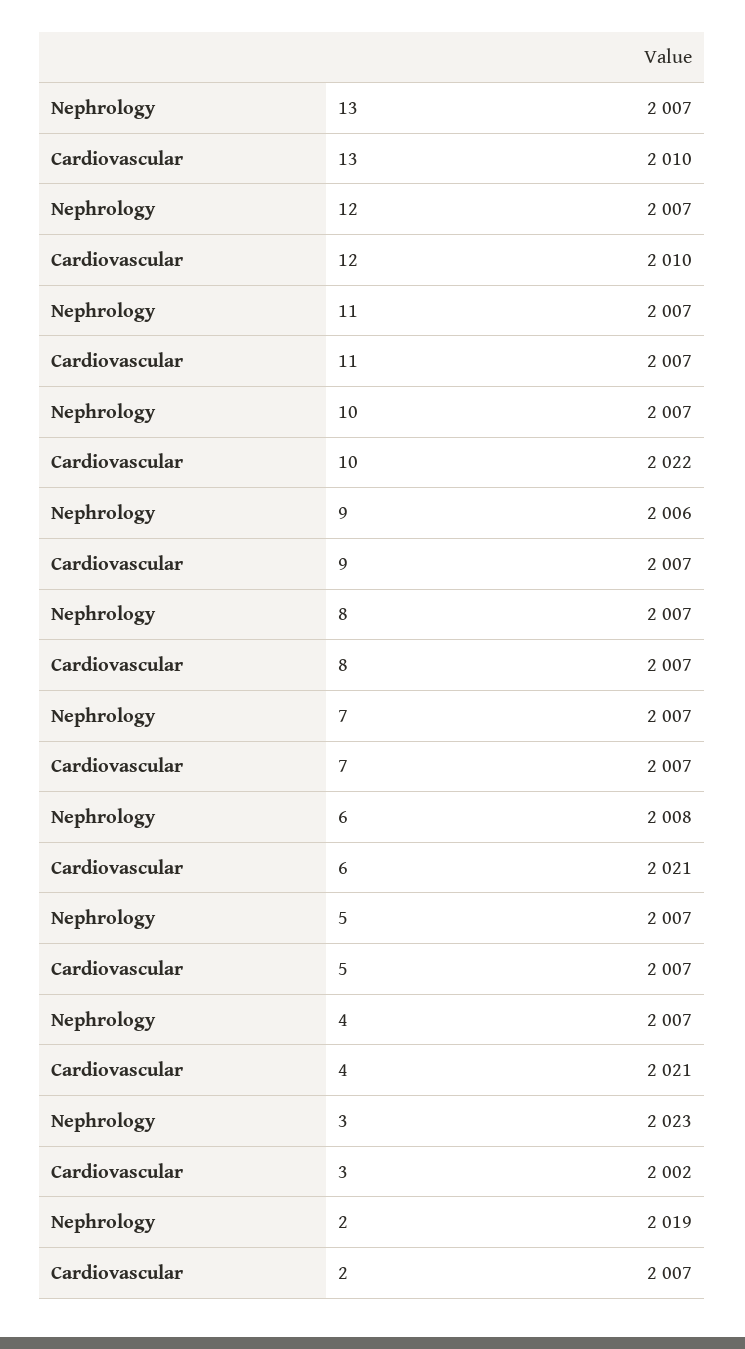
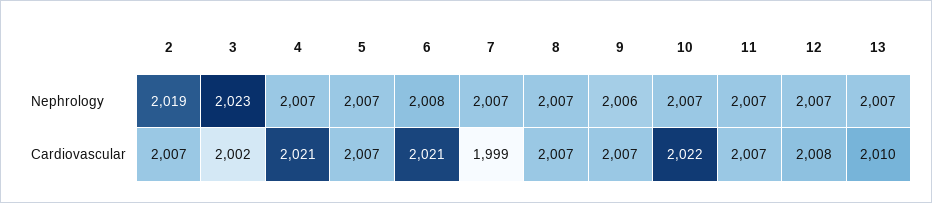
Cardiovascular, 12: 2010 -> 2008
Cardiovascular, 7: 2007 -> 1999

